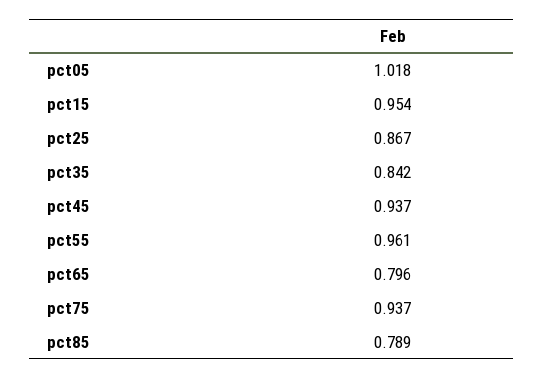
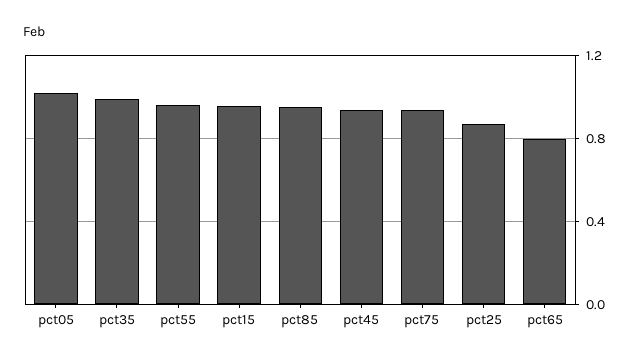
pct35: 0.842 -> 1
pct85: 0.789 -> 0.95

